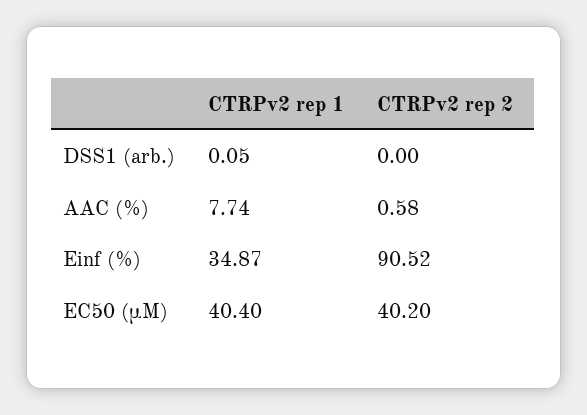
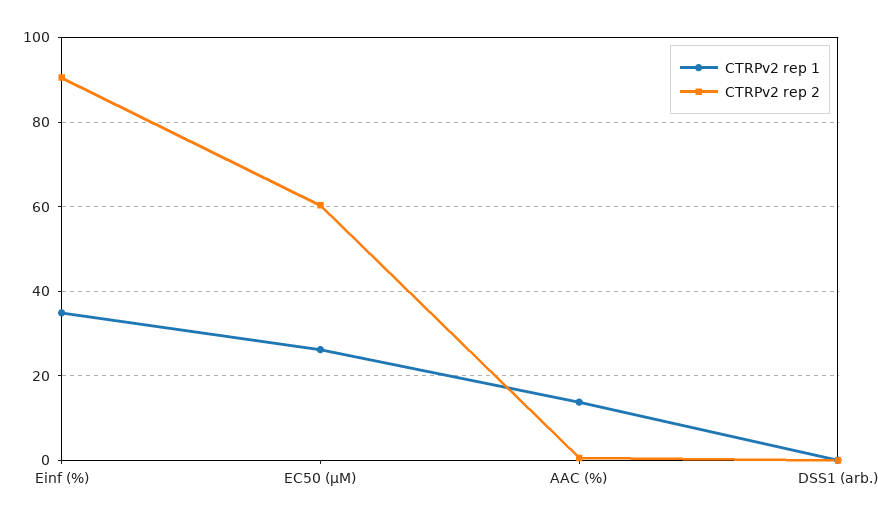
CTRPv2 rep 1, AAC (%): 7.74 -> 14
CTRPv2 rep 1, EC50 (µM): 40.4 -> 26
CTRPv2 rep 2, EC50 (µM): 40.2 -> 60

